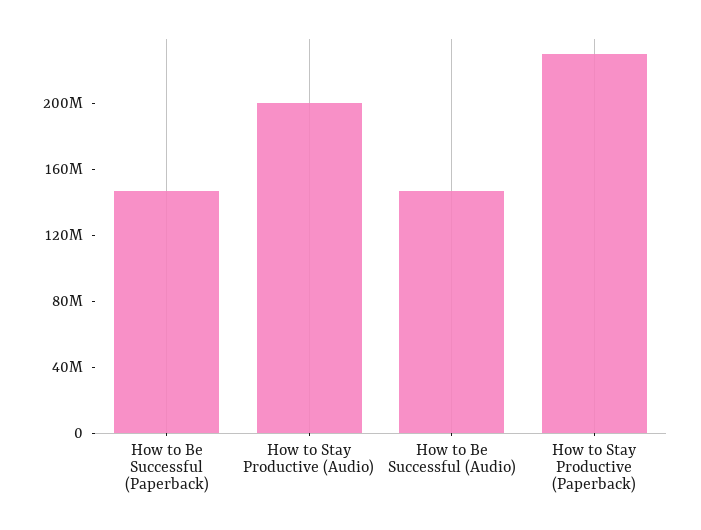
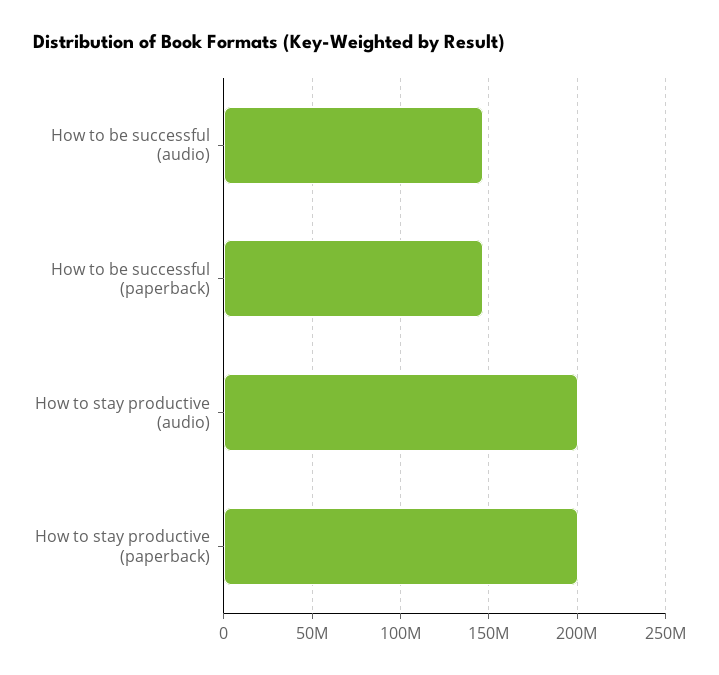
How to Stay Productive (Paperback): 230000000 -> 200000000

